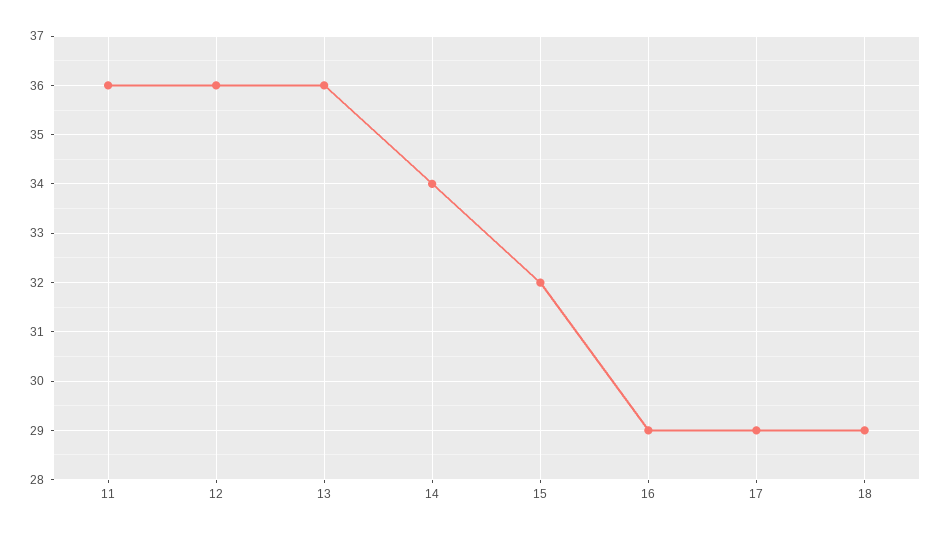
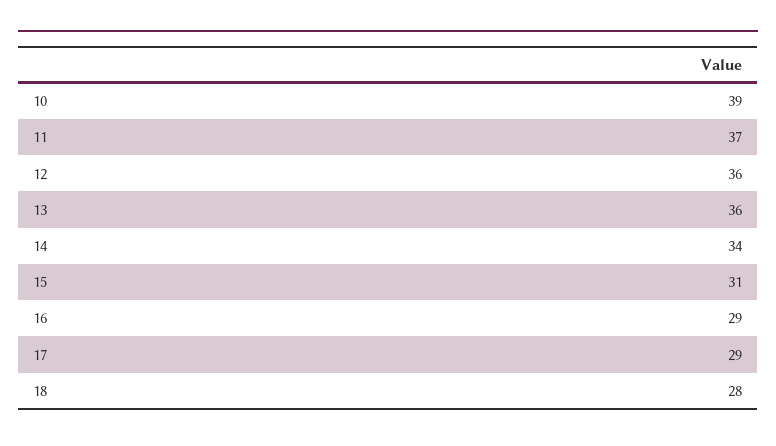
11: 36 -> 37
15: 32 -> 31
18: 29 -> 28
10: none -> 39

